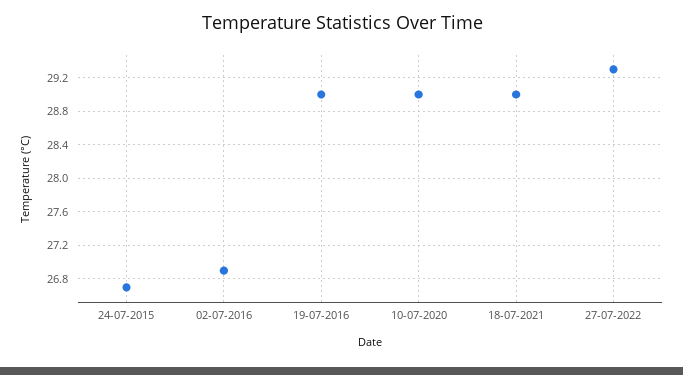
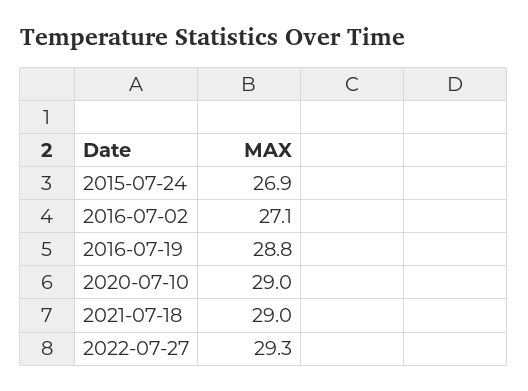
24-07-2015: 26.7 -> 26.9
02-07-2016: 26.9 -> 27.1
19-07-2016: 29 -> 28.8

